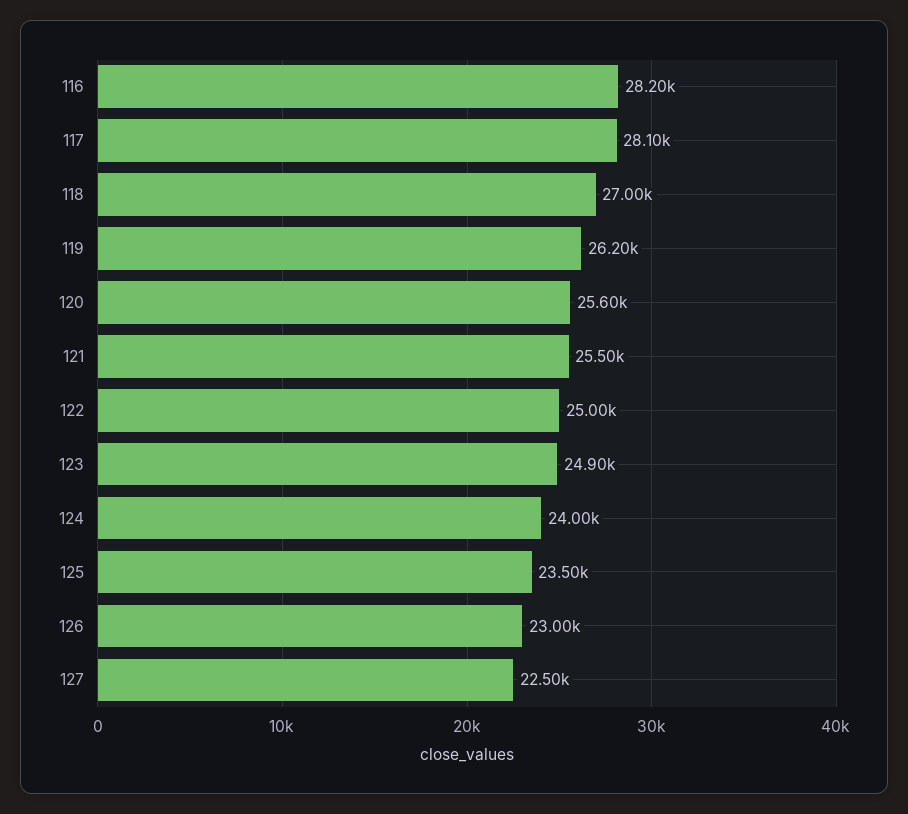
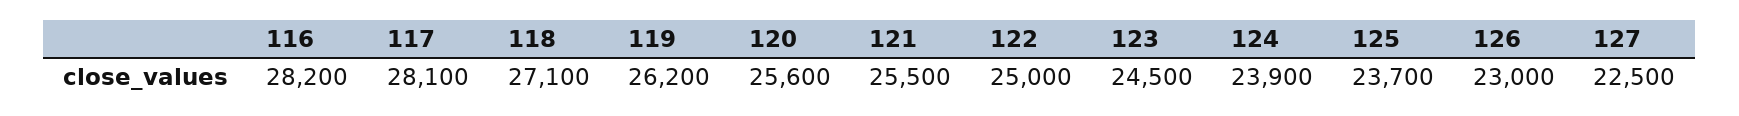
118: 27000 -> 27100
123: 24900 -> 24500
124: 24000 -> 23900
125: 23500 -> 23700

